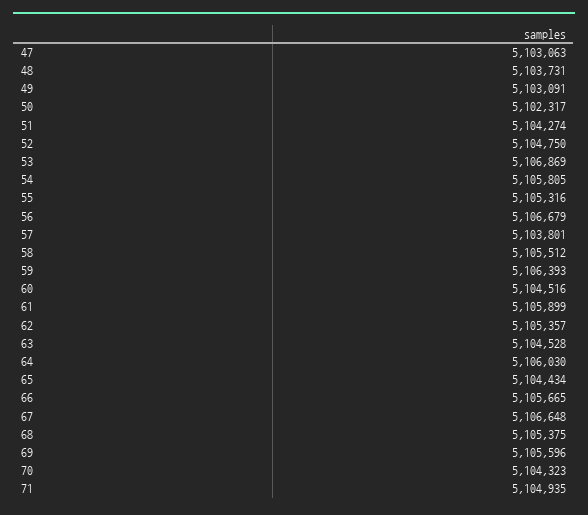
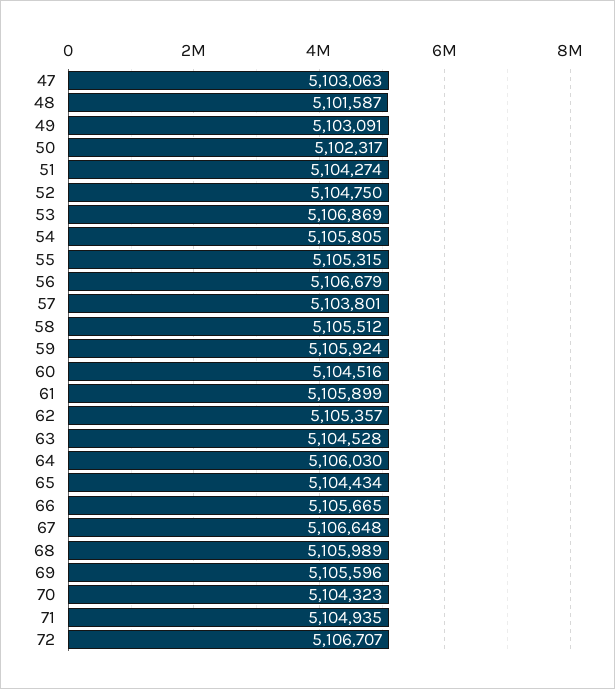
48: 5103731 -> 5101587
55: 5105316 -> 5105315
59: 5106393 -> 5105924
68: 5105375 -> 5105989
72: none -> 5106707

